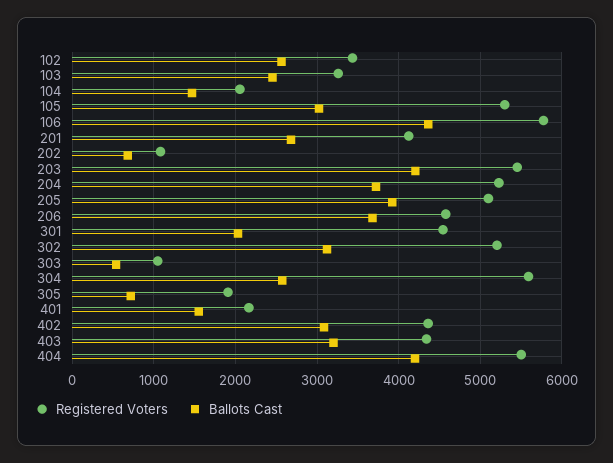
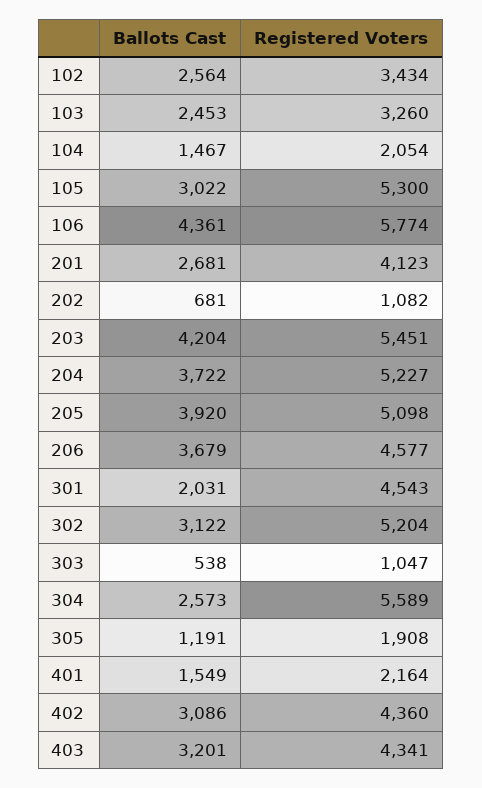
Ballots Cast, 305: 700 -> 1191
Registered Voters, 404: 5500 -> none
Ballots Cast, 404: 4200 -> none

